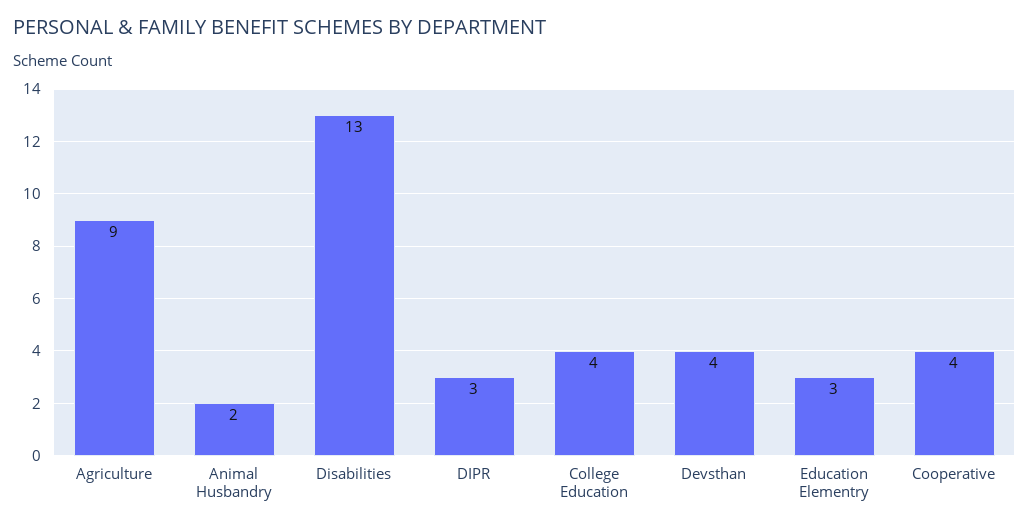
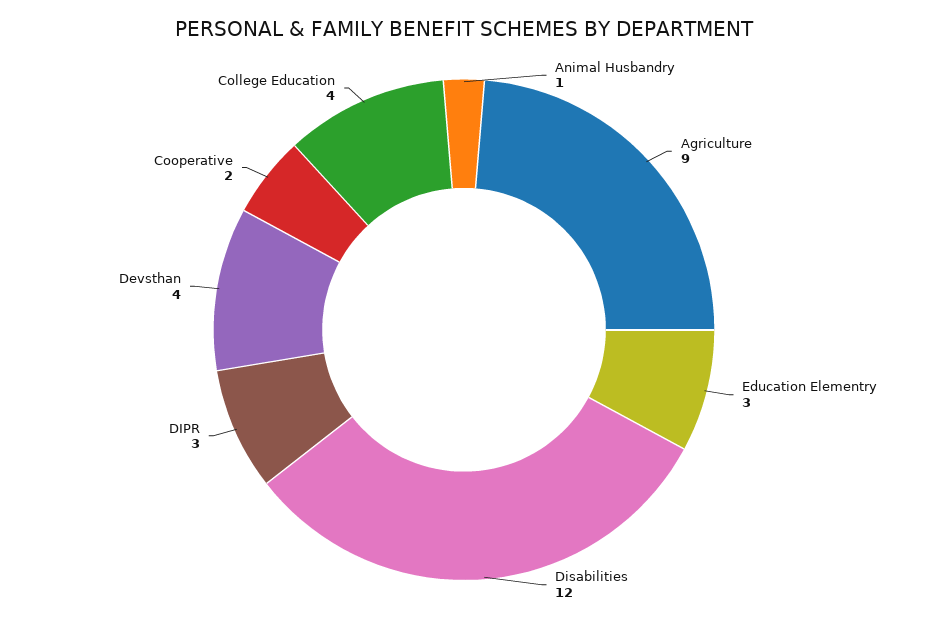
Animal Husbandry: 2 -> 1
Disabilities: 13 -> 12
Cooperative: 4 -> 2

